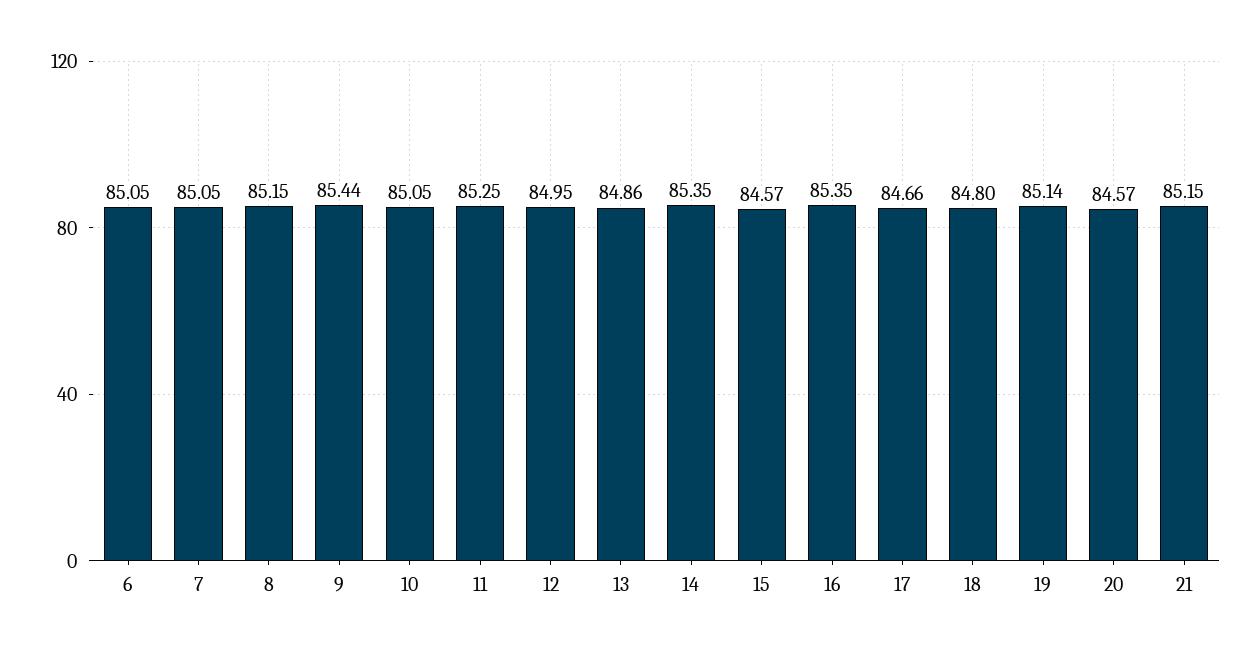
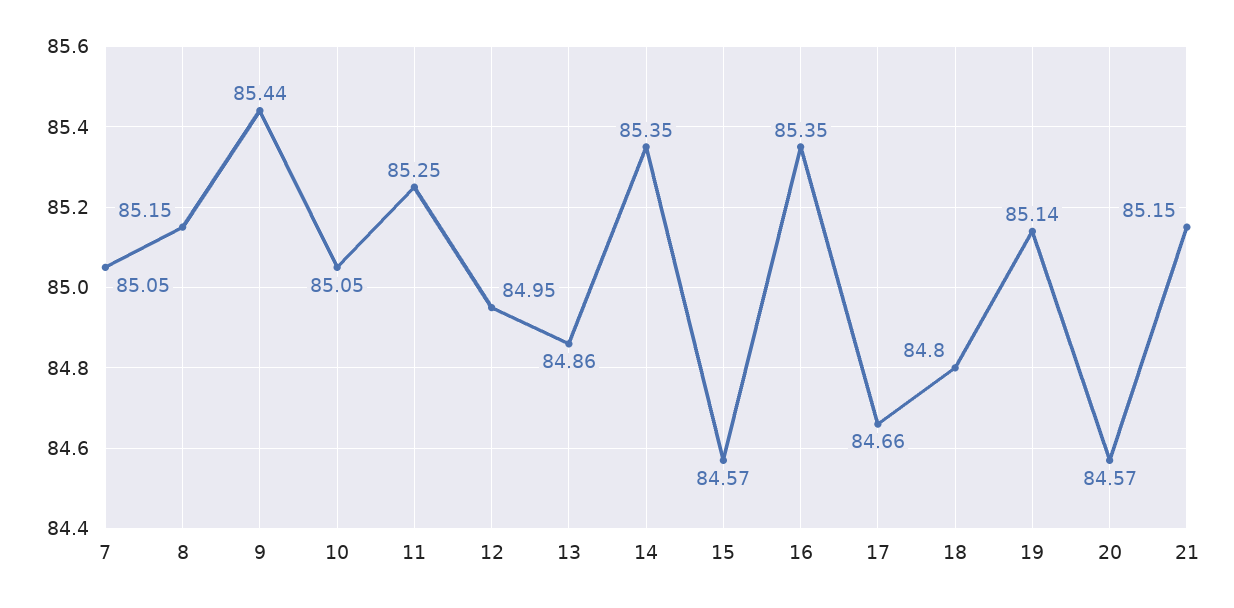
6: 85.05 -> none

